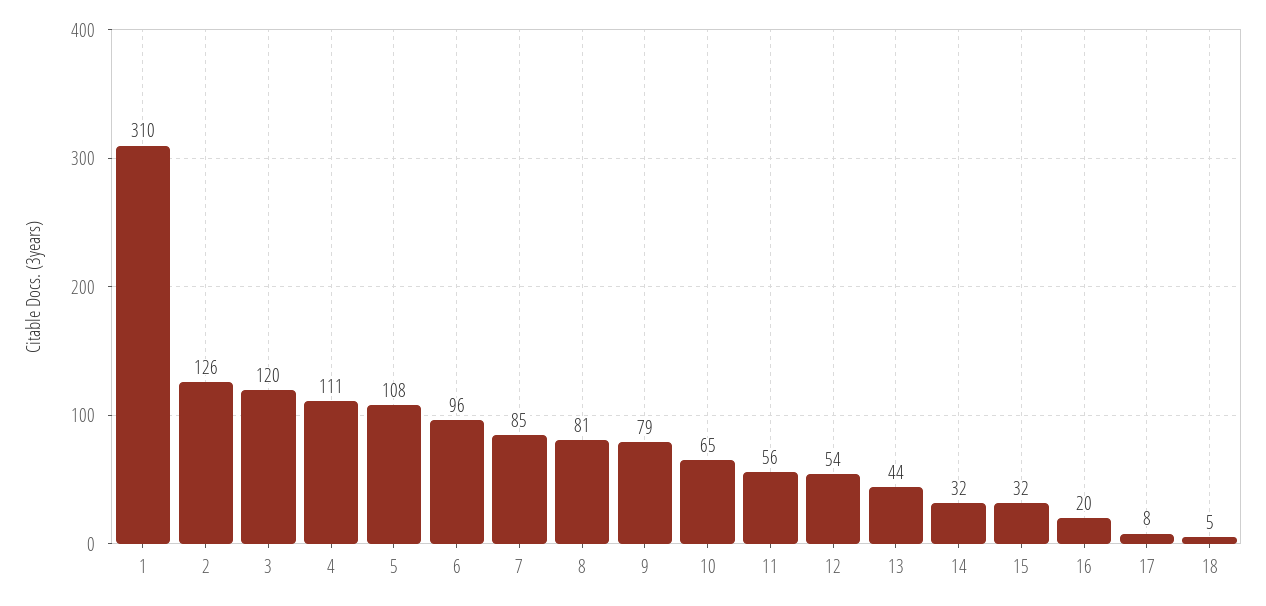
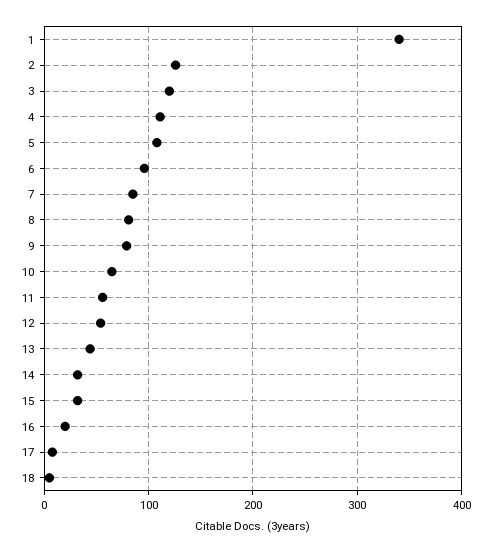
1: 310 -> 340

